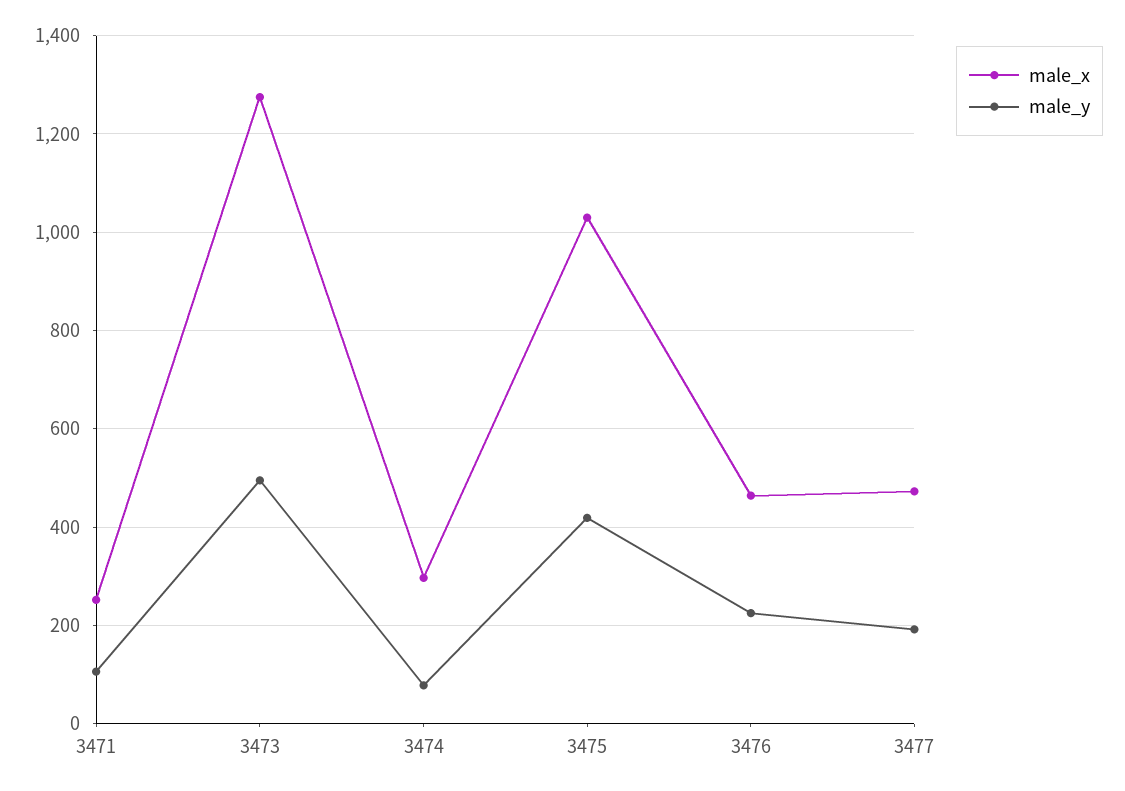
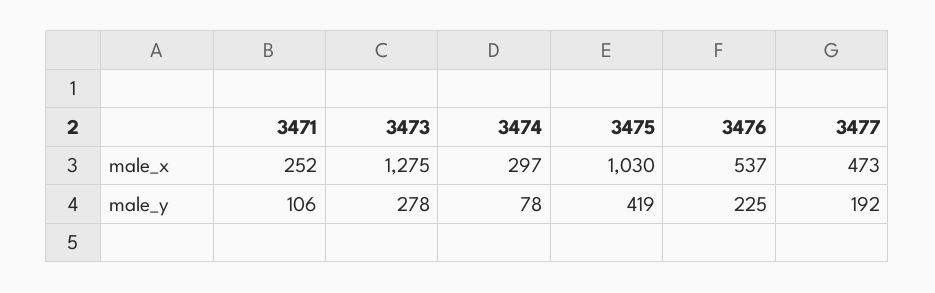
male_y, 3473: 500 -> 278
male_x, 3476: 460 -> 537

